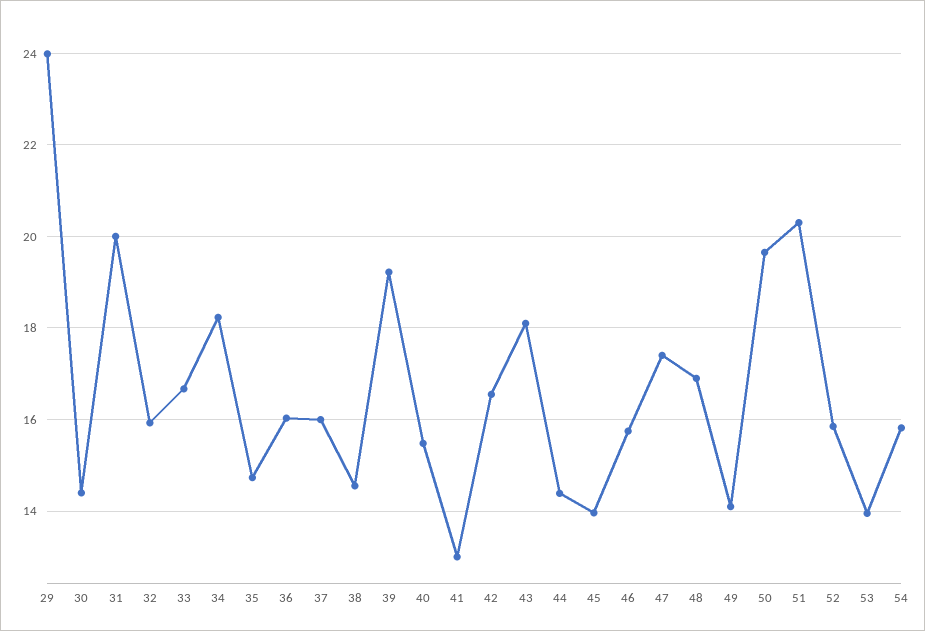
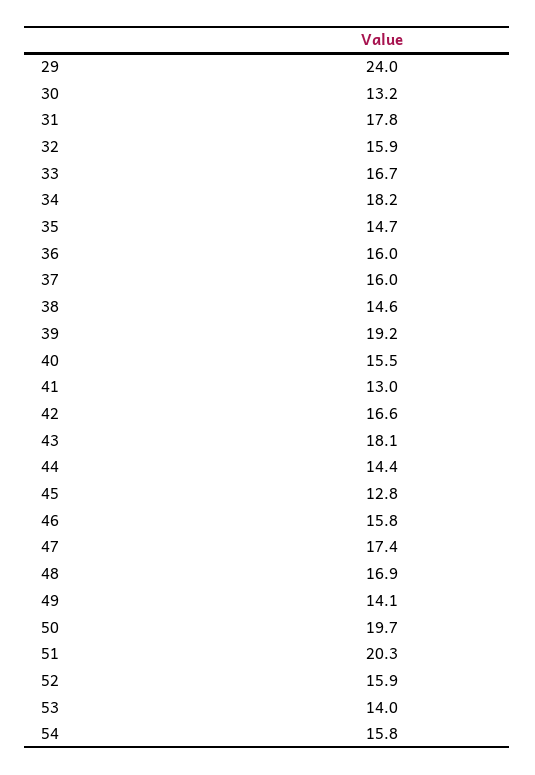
30: 14.4 -> 13.2
31: 20 -> 17.8
45: 14 -> 12.8

